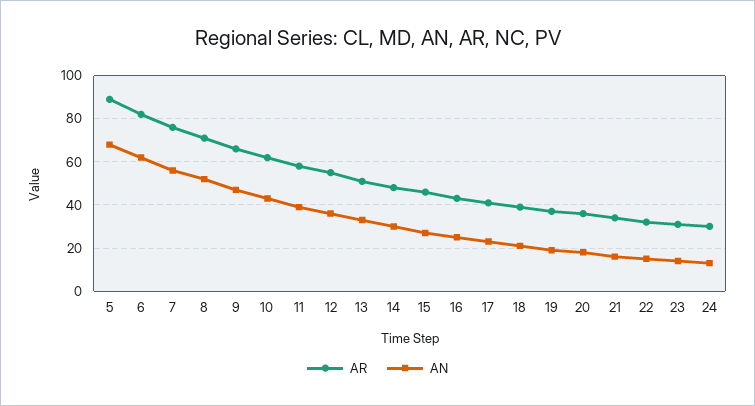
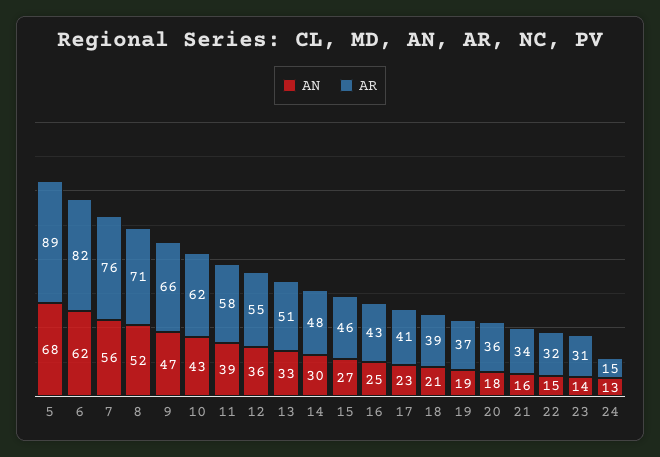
AR, 24: 30 -> 15

